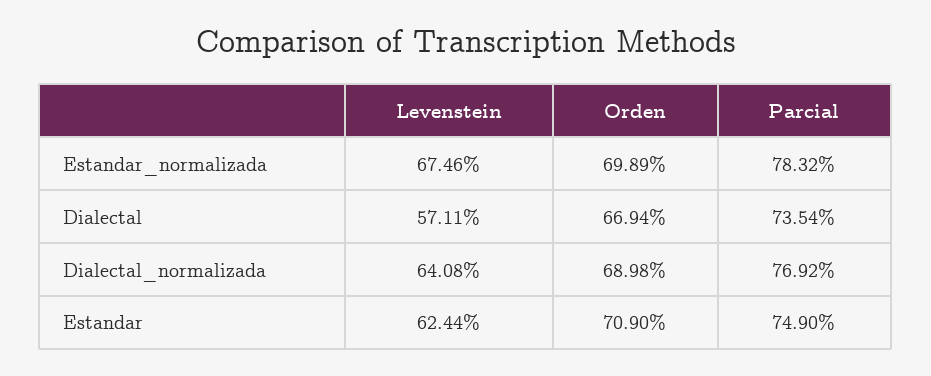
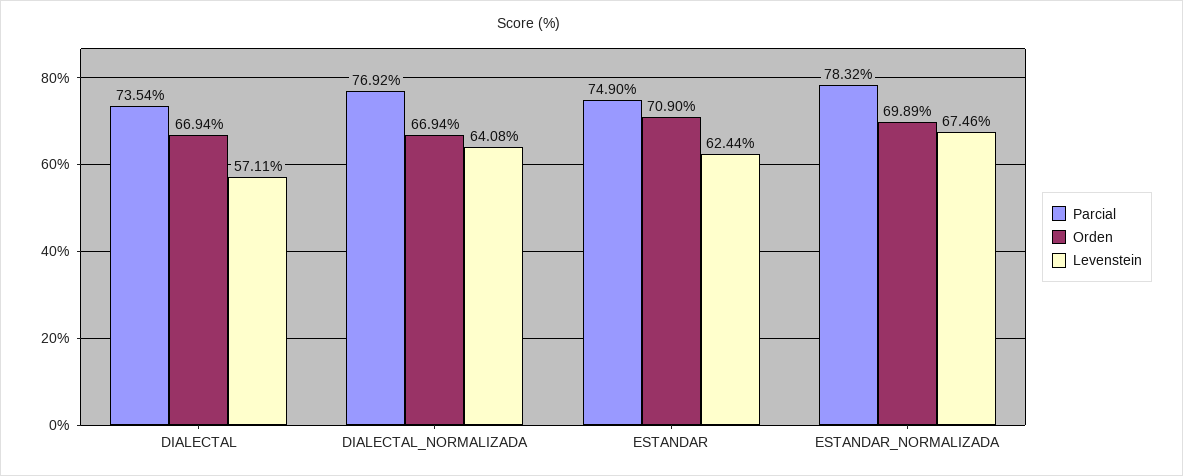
Orden, Dialectal_normalizada: 68.98 -> 66.94

